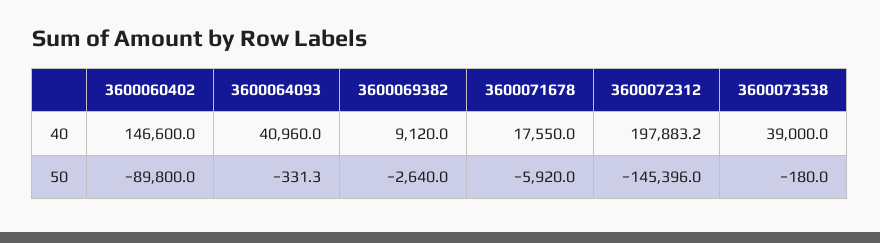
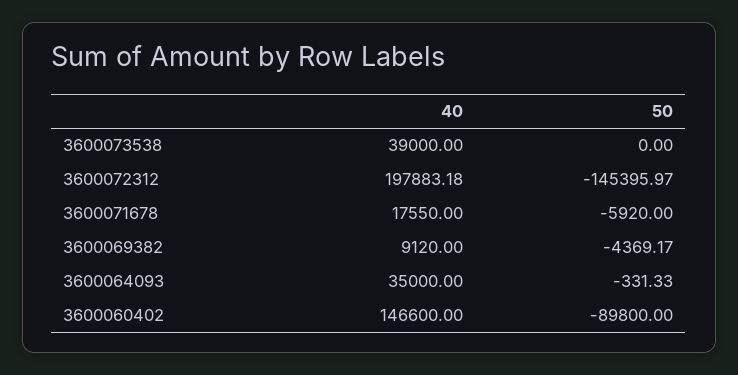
3600064093, 40: 40960 -> 35000
3600069382, 50: -2640 -> -4369.17
3600073538, 50: -180 -> 0

